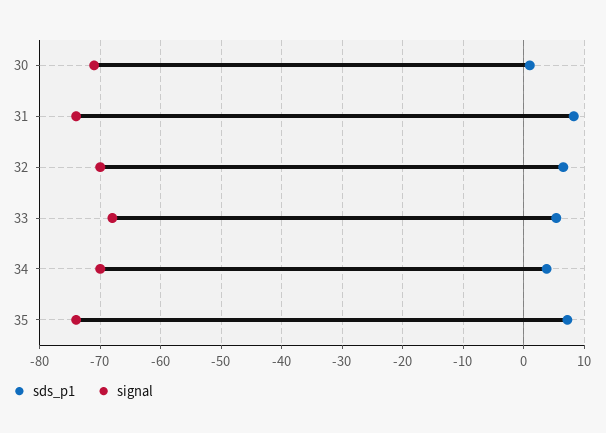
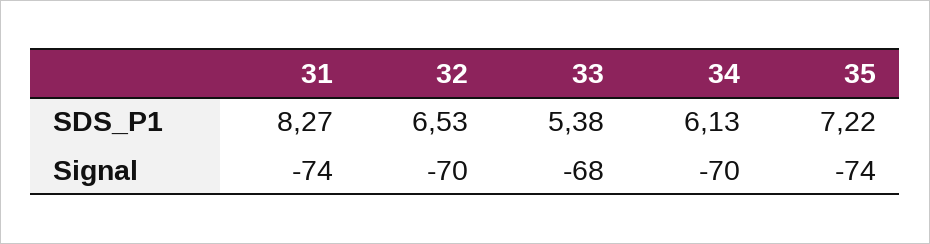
sds_p1, 30: 1 -> none
signal, 30: -71 -> none
sds_p1, 34: 4 -> 6.13

